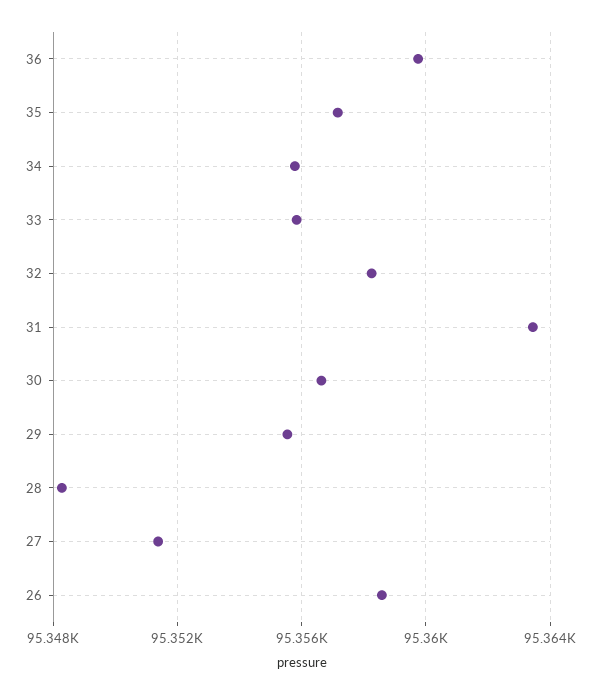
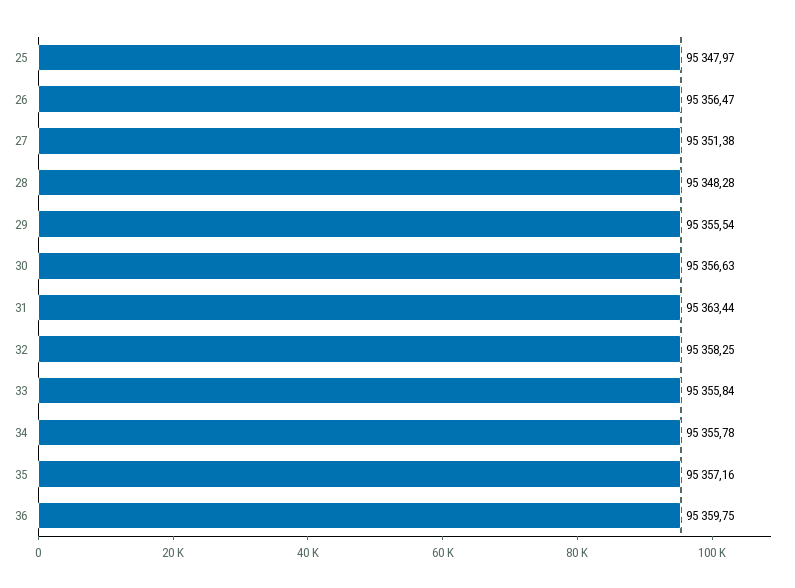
26: 95358.5 -> 95356.47
25: none -> 95347.97

